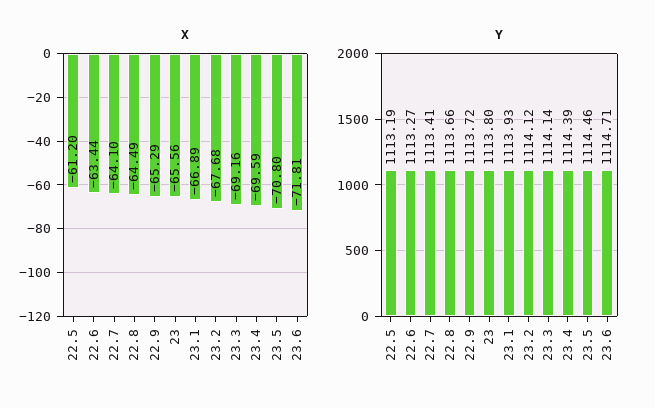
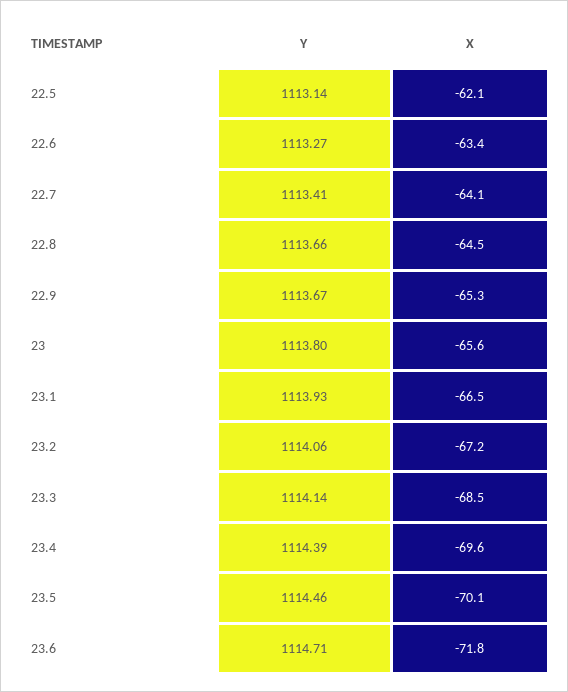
X, 22.5: -61.2 -> -62.1
X, 23.1: -66.89 -> -66.5
X, 23.2: -67.68 -> -67.2
X, 23.3: -69.16 -> -68.5
X, 23.5: -70.8 -> -70.1
Y, 22.5: 1113.19 -> 1113.14
Y, 22.9: 1113.72 -> 1113.67
Y, 23.2: 1114.12 -> 1114.06

